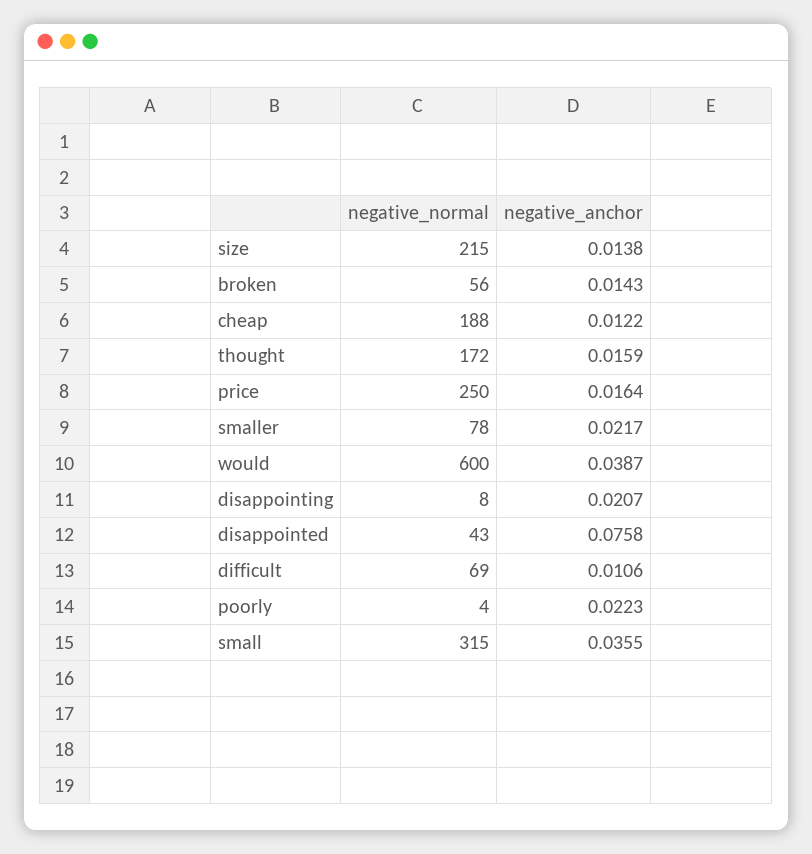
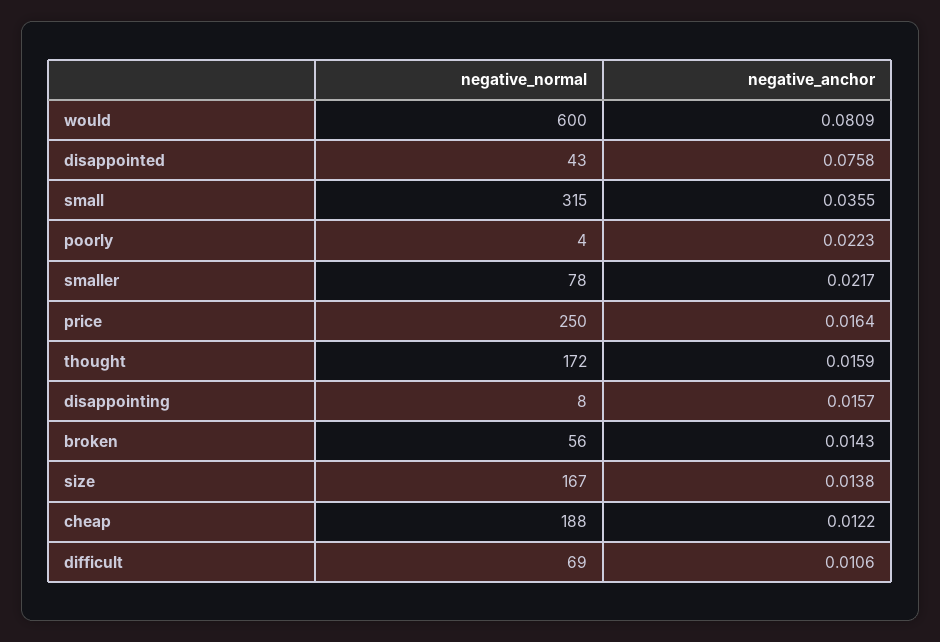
negative_normal, size: 215 -> 167
negative_anchor, would: 0.0387 -> 0.0809
negative_anchor, disappointing: 0.0207 -> 0.0157

